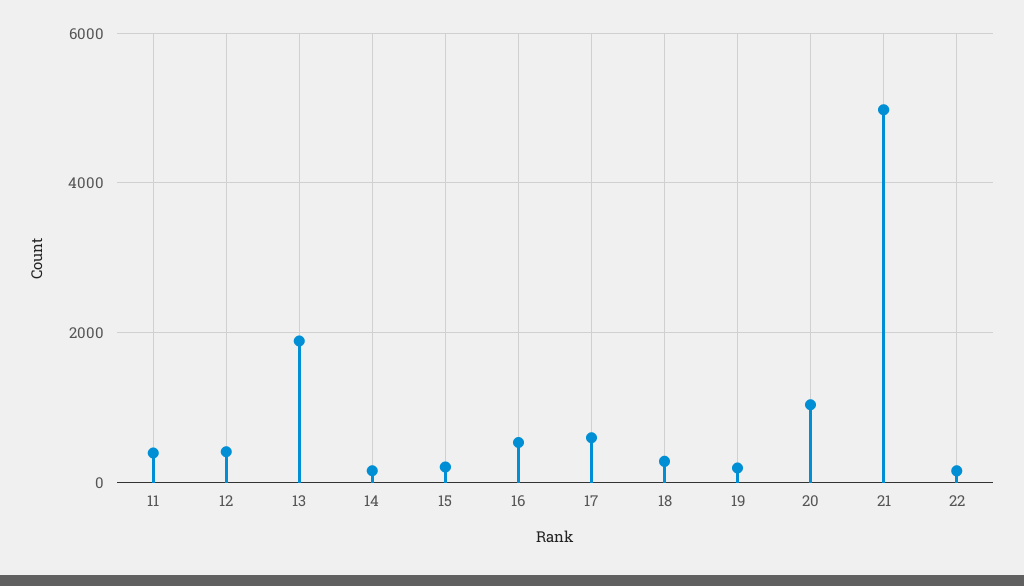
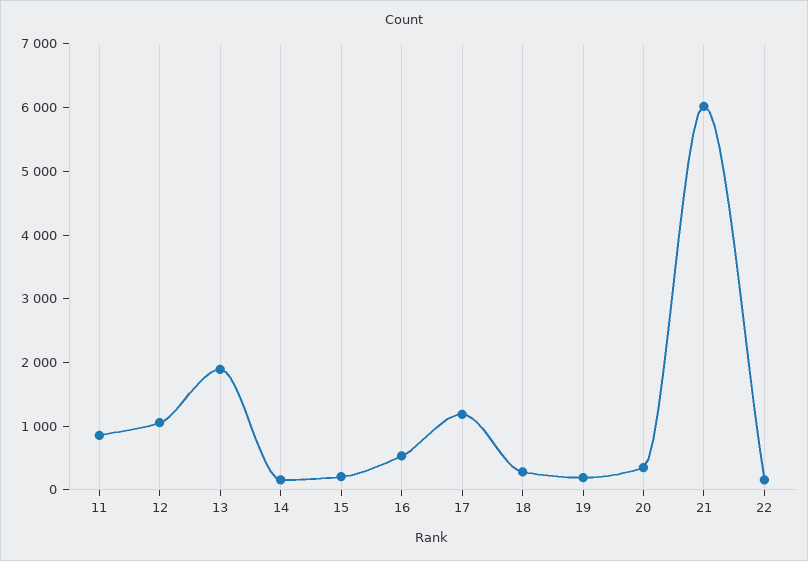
11: 400 -> 800
12: 400 -> 1000
17: 600 -> 1200
20: 1000 -> 400
21: 5000 -> 6000

